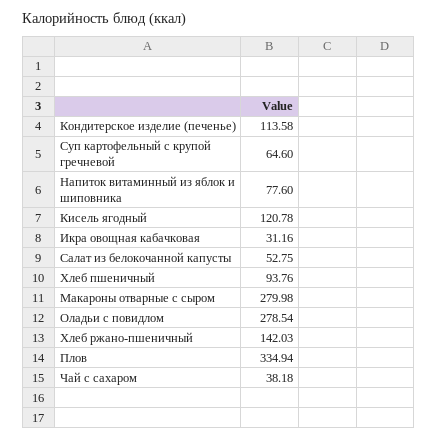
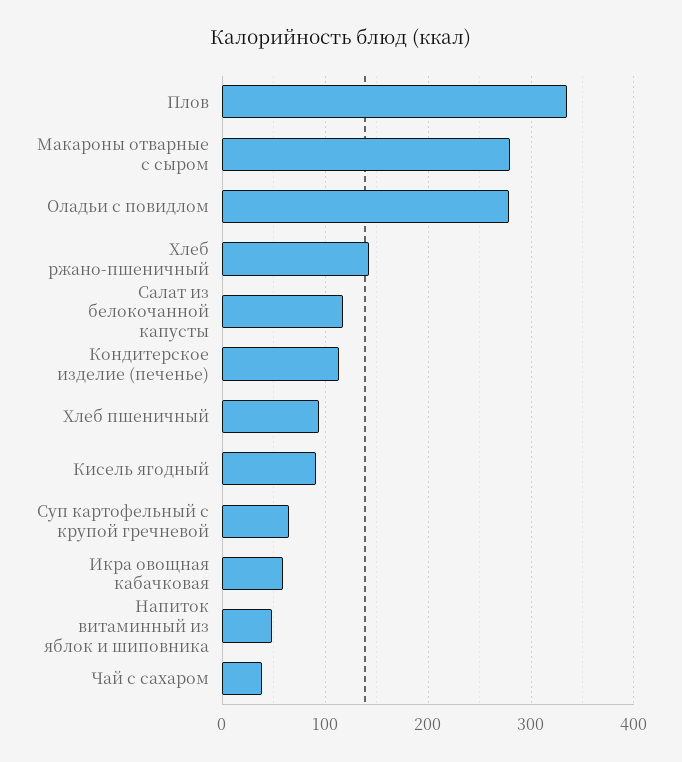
Напиток витаминный из яблок и шиповника: 77.6 -> 50
Кисель ягодный: 120.78 -> 90
Икра овощная кабачковая: 31.16 -> 60
Салат из белокочанной капусты: 52.75 -> 120

